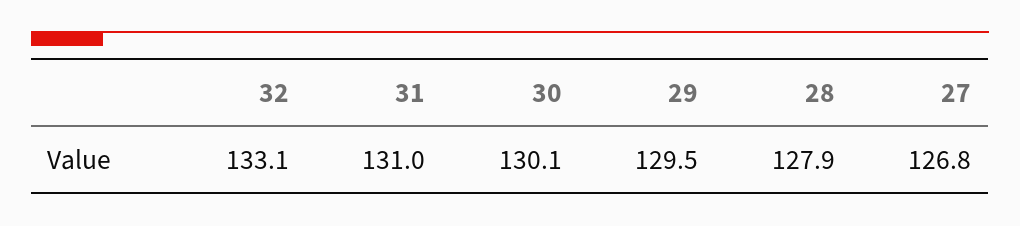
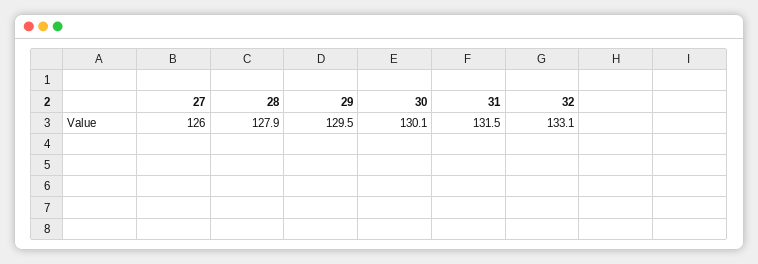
31: 131 -> 131.5
27: 126.8 -> 126

